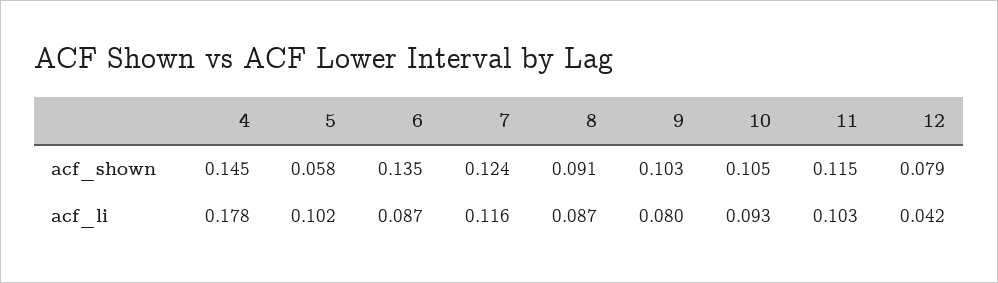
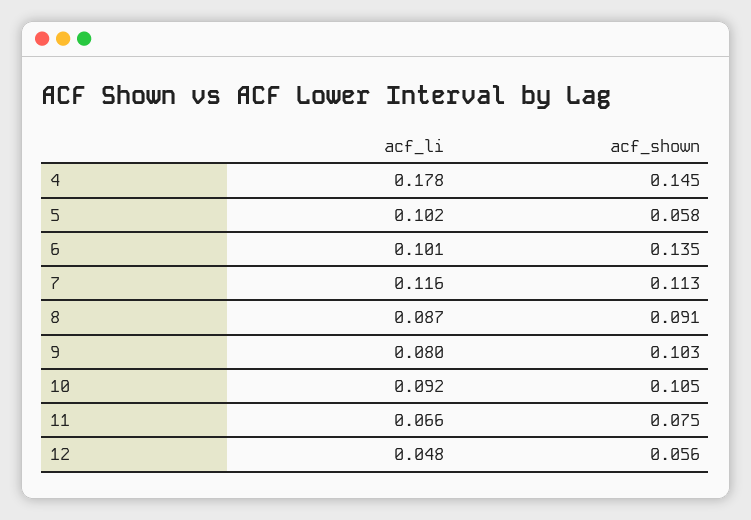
7, acf_shown: 0.124 -> 0.113
11, acf_shown: 0.115 -> 0.075
12, acf_shown: 0.079 -> 0.056
6, acf_li: 0.087 -> 0.101
10, acf_li: 0.093 -> 0.092
11, acf_li: 0.103 -> 0.066
12, acf_li: 0.042 -> 0.048

